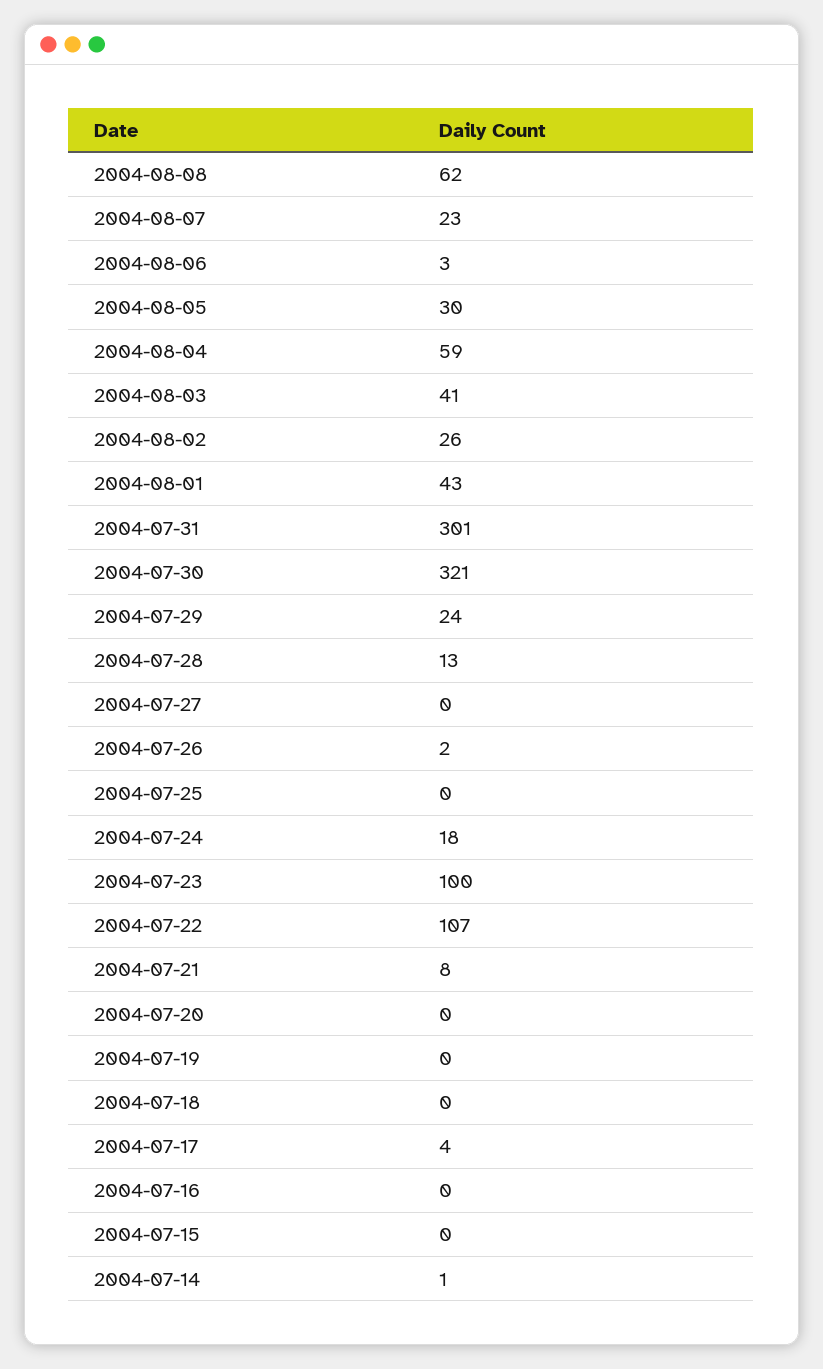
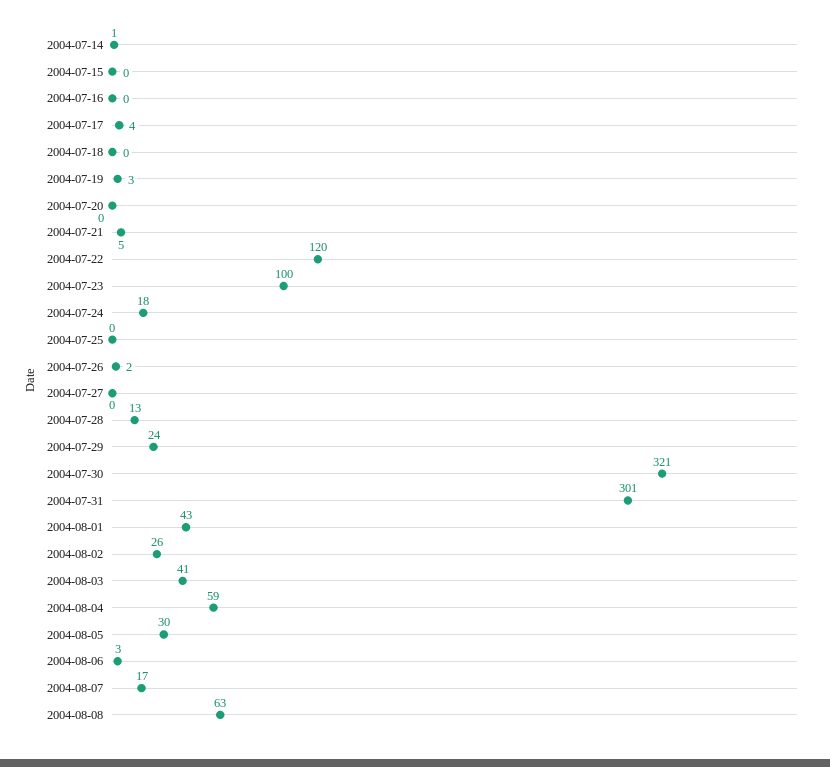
2004-08-08: 62 -> 63
2004-08-07: 23 -> 17
2004-07-22: 107 -> 120
2004-07-21: 8 -> 5
2004-07-19: 0 -> 3

